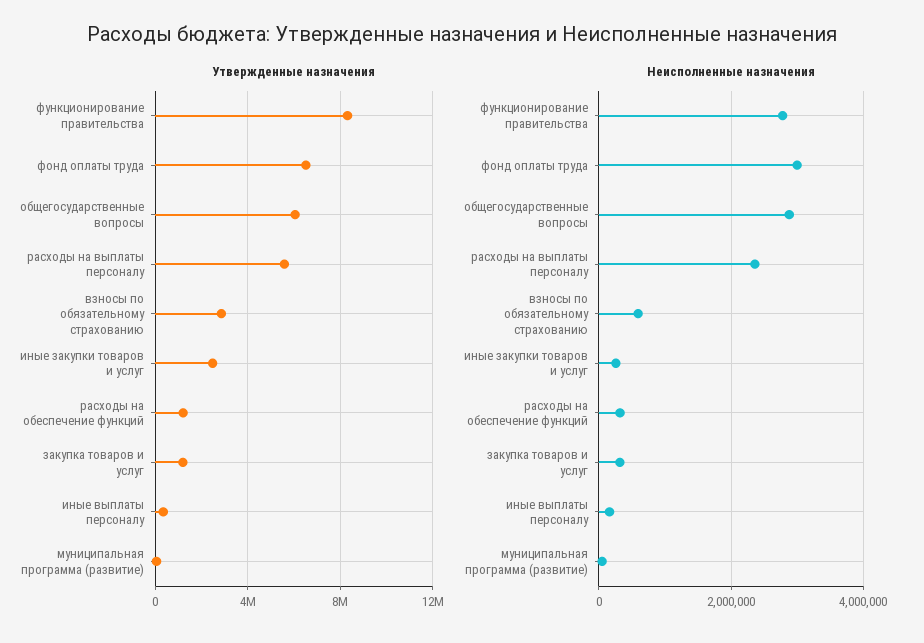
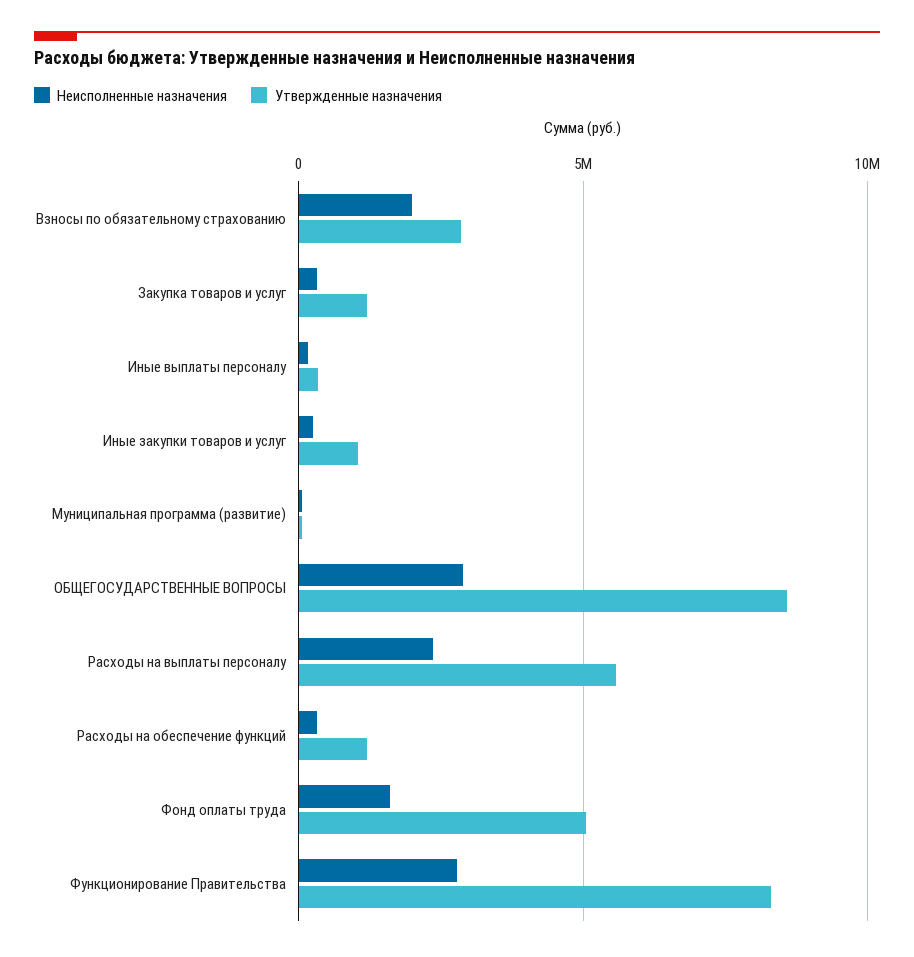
Утвержденные назначения, фонд оплаты труда: 6500000 -> 5000000
Утвержденные назначения, общегосударственные вопросы: 6000000 -> 8500000
Утвержденные назначения, иные закупки товаров и услуг: 2500000 -> 1000000
Неисполненные назначения, фонд оплаты труда: 3000000 -> 1500000
Неисполненные назначения, взносы по обязательному страхованию: 600000 -> 2000000

